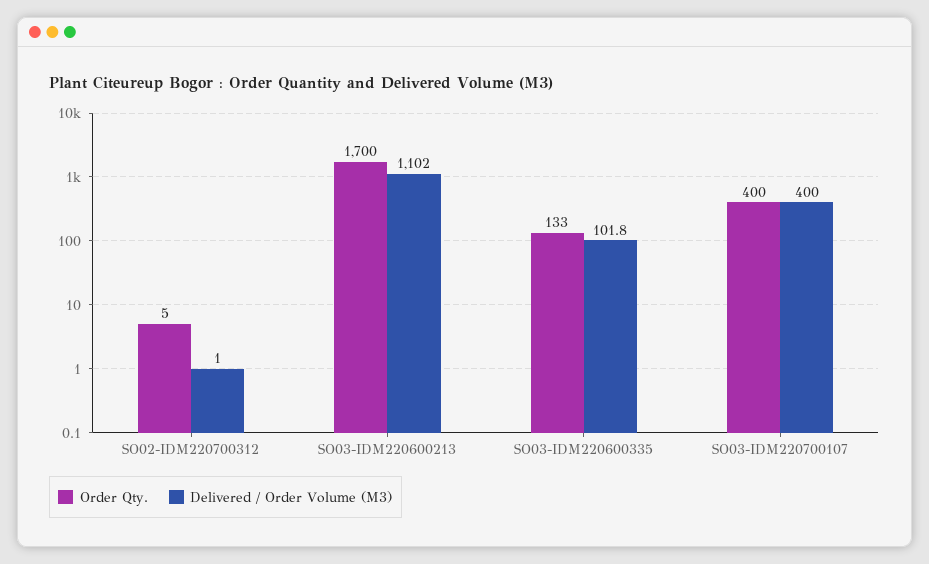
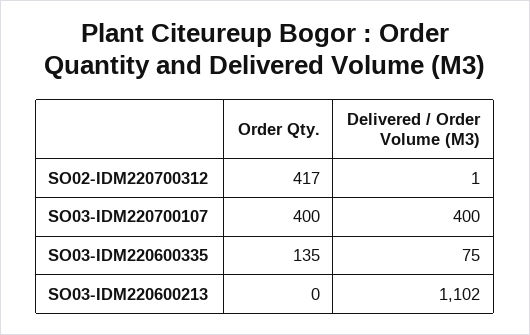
Order Qty., SO02-IDM220700312: 5 -> 417
Order Qty., SO03-IDM220600213: 1700 -> 0
Order Qty., SO03-IDM220600335: 133 -> 135
Delivered / Order Volume (M3), SO03-IDM220600335: 101.8 -> 75

